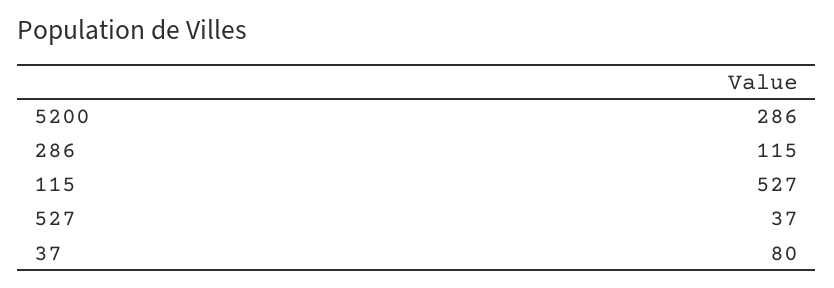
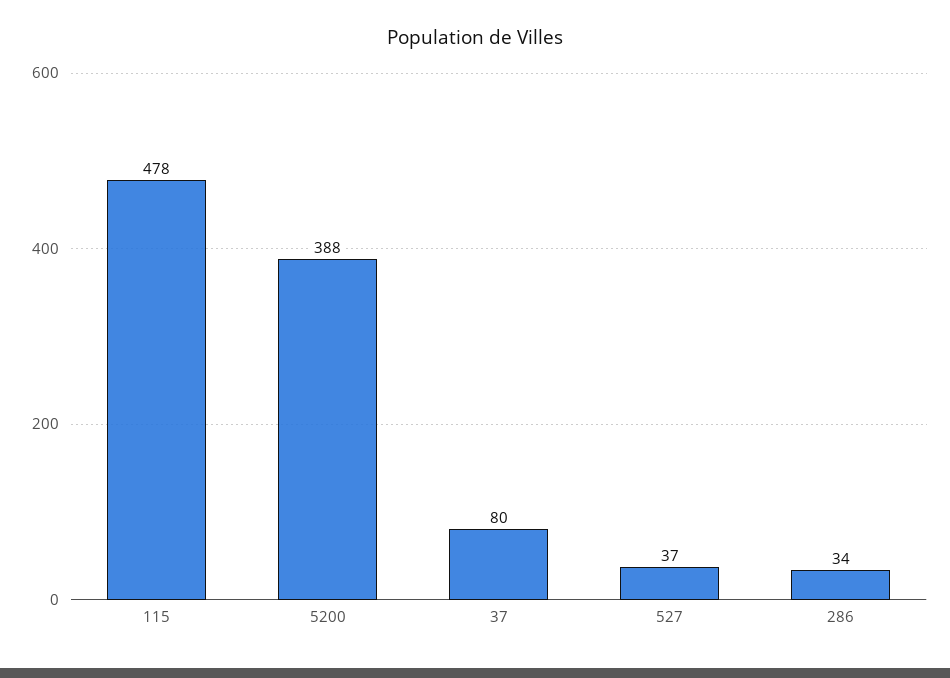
5200: 286 -> 388
286: 115 -> 34
115: 527 -> 478

